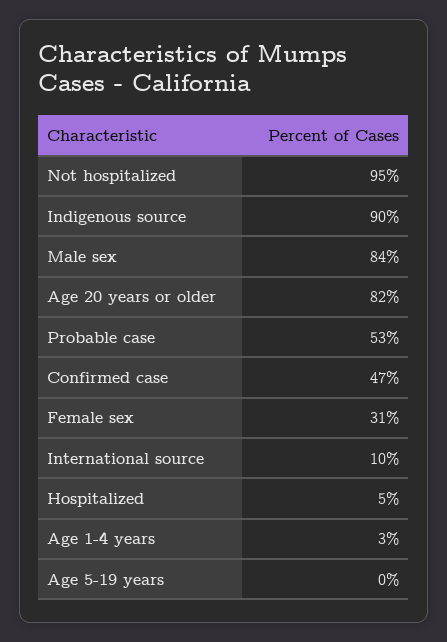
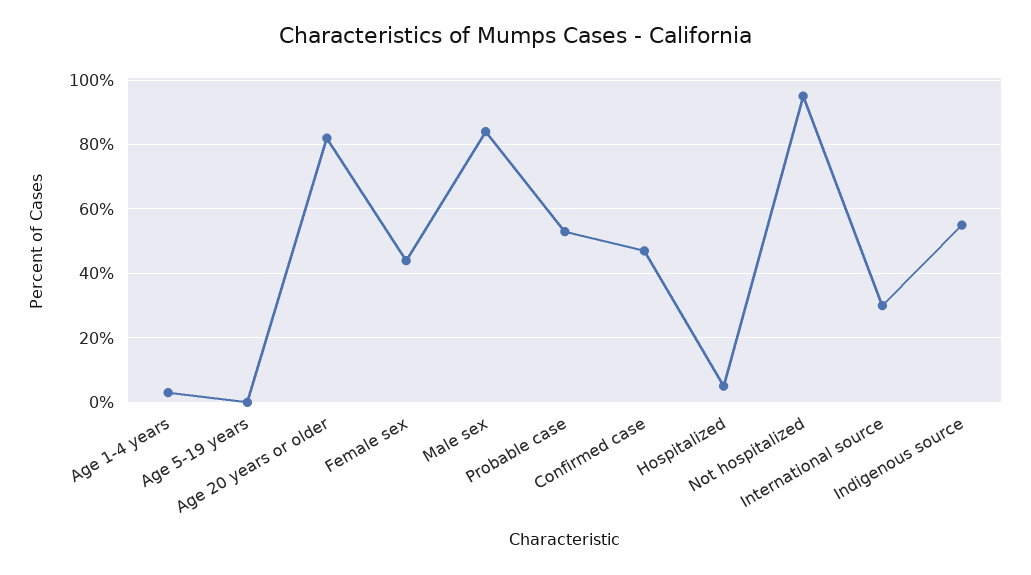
Indigenous source: 90 -> 55
Female sex: 31 -> 45
International source: 10 -> 30

